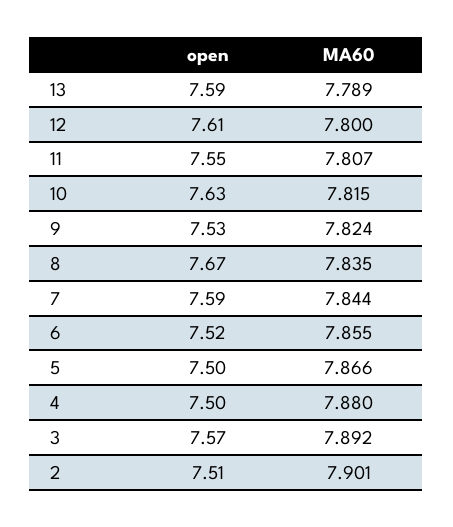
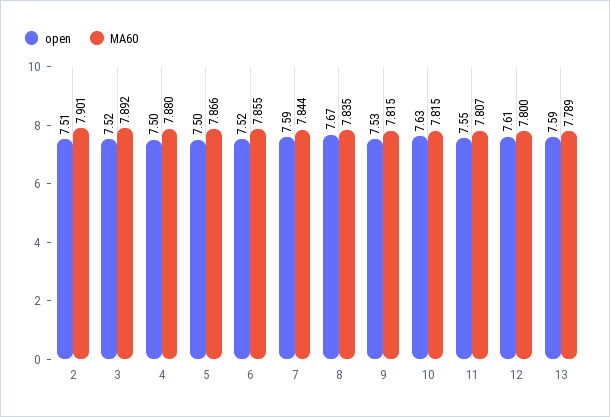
MA60, 9: 7.824 -> 7.815
open, 3: 7.57 -> 7.52

